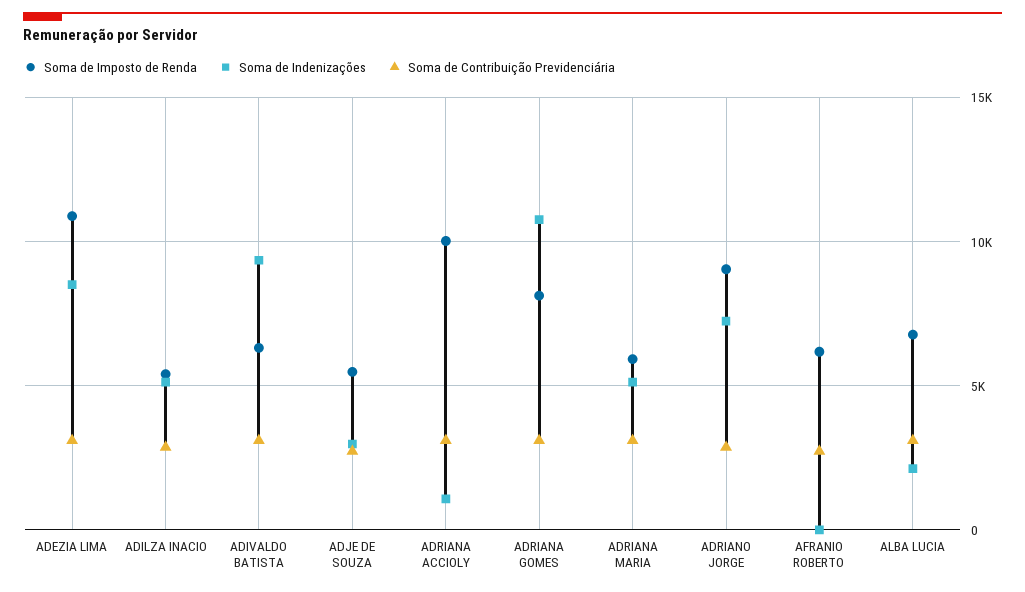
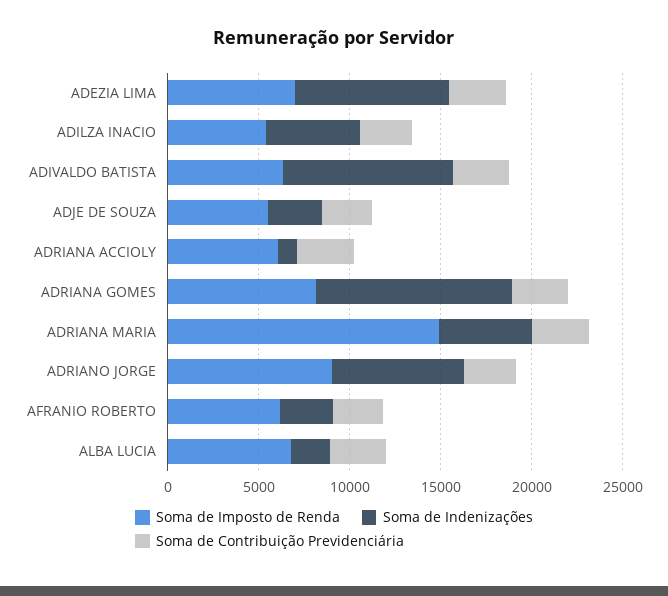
Soma de Imposto de Renda, ADEZIA LIMA: 11000 -> 7000
Soma de Imposto de Renda, ADRIANA ACCIOLY: 10000 -> 6000
Soma de Imposto de Renda, ADRIANA MARIA: 6000 -> 15000
Soma de Indenizações, AFRANIO ROBERTO: 0 -> 3000

